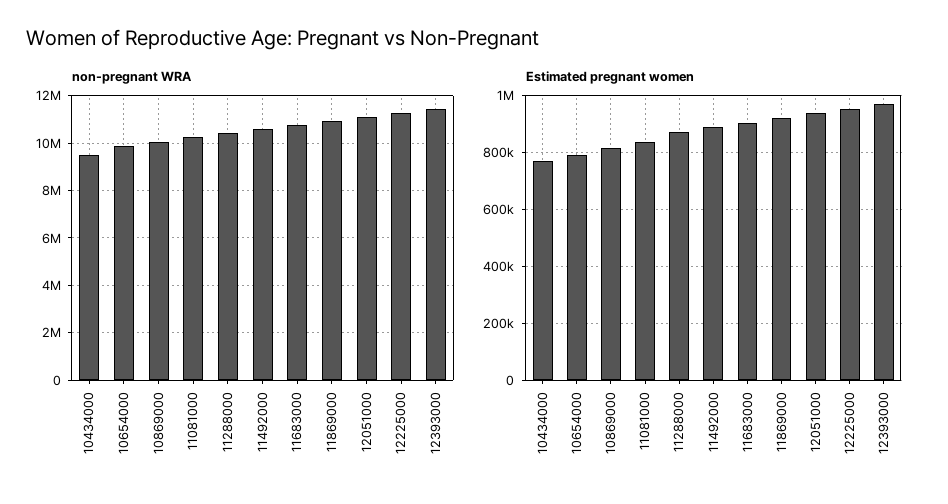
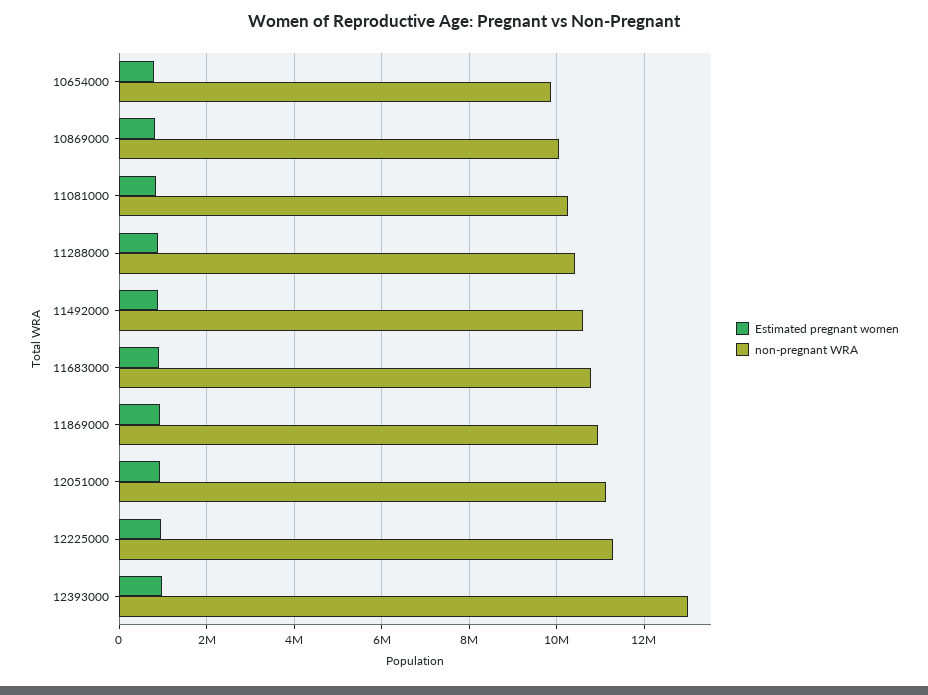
non-pregnant WRA, 10434000: 9500000 -> none
non-pregnant WRA, 12393000: 11500000 -> 13000000
Estimated pregnant women, 10434000: 775000 -> none

